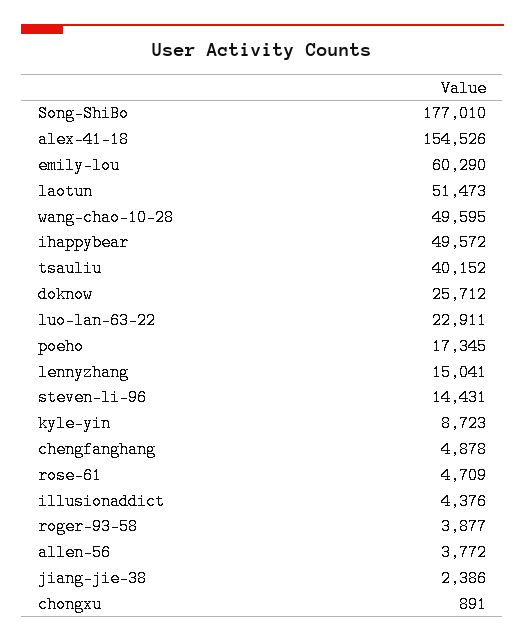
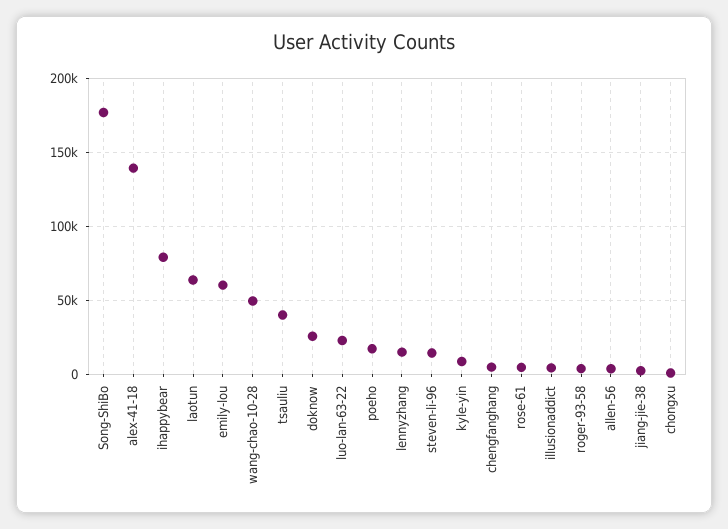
alex-41-18: 154526 -> 140000
laotun: 51473 -> 65000
ihappybear: 49572 -> 80000

